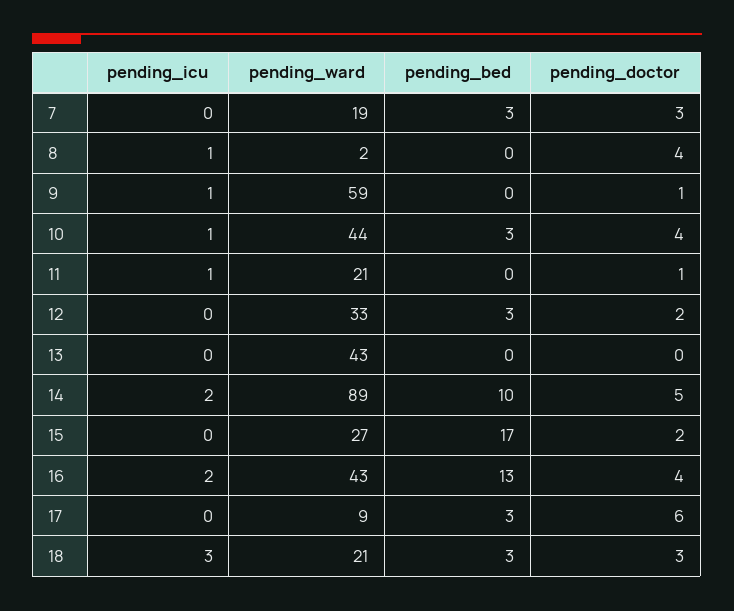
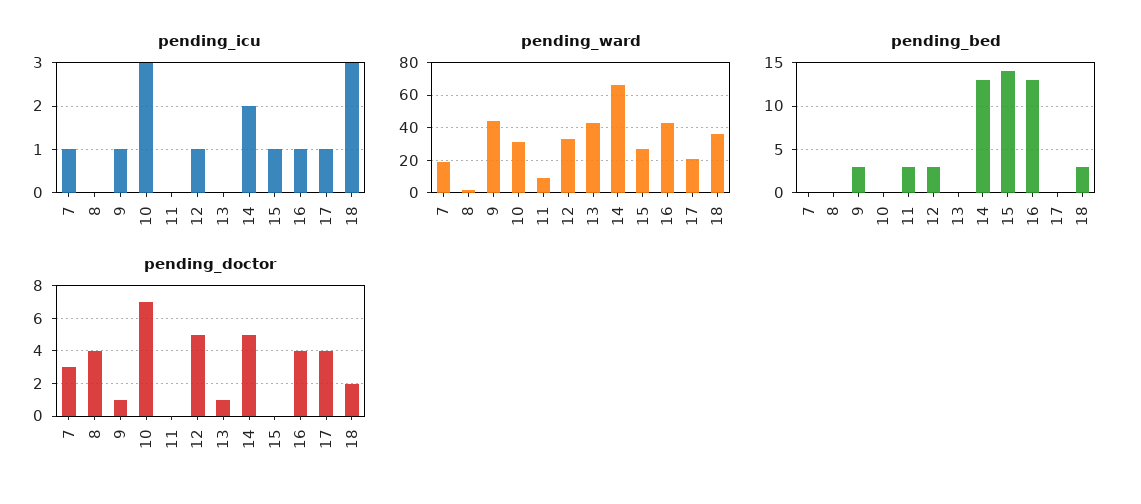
pending_icu, 7: 0 -> 1
pending_bed, 7: 3 -> 0
pending_icu, 8: 1 -> 0
pending_ward, 9: 59 -> 45
pending_bed, 9: 0 -> 3
pending_icu, 10: 1 -> 3
pending_ward, 10: 44 -> 30
pending_bed, 10: 3 -> 0
pending_doctor, 10: 4 -> 7
pending_icu, 11: 1 -> 0
pending_ward, 11: 21 -> 10
pending_bed, 11: 0 -> 3
pending_doctor, 11: 1 -> 0
pending_icu, 12: 0 -> 1
pending_doctor, 12: 2 -> 5
pending_doctor, 13: 0 -> 1
pending_ward, 14: 89 -> 65
pending_bed, 14: 10 -> 13
pending_icu, 15: 0 -> 1
pending_bed, 15: 17 -> 14
pending_doctor, 15: 2 -> 0
pending_icu, 16: 2 -> 1
pending_icu, 17: 0 -> 1
pending_ward, 17: 9 -> 20
pending_bed, 17: 3 -> 0
pending_doctor, 17: 6 -> 4
pending_ward, 18: 21 -> 35
pending_doctor, 18: 3 -> 2

